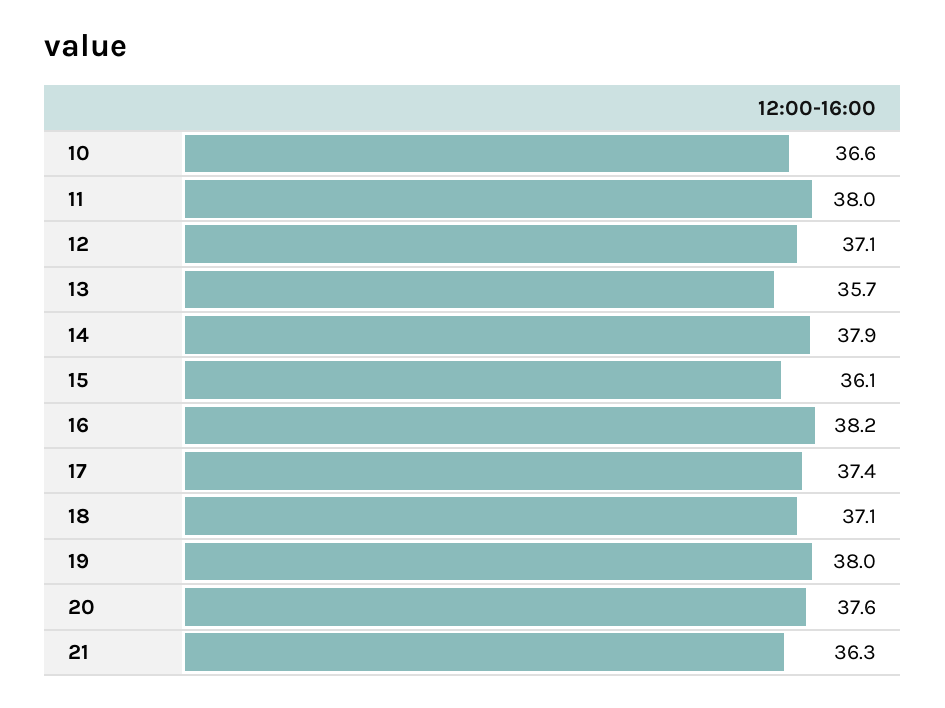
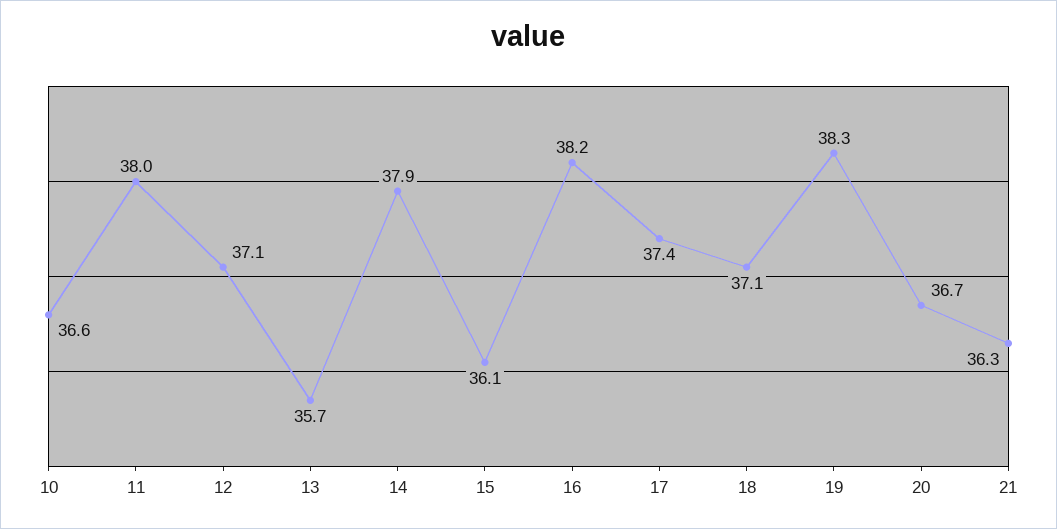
19: 38 -> 38.3
20: 37.6 -> 36.7

